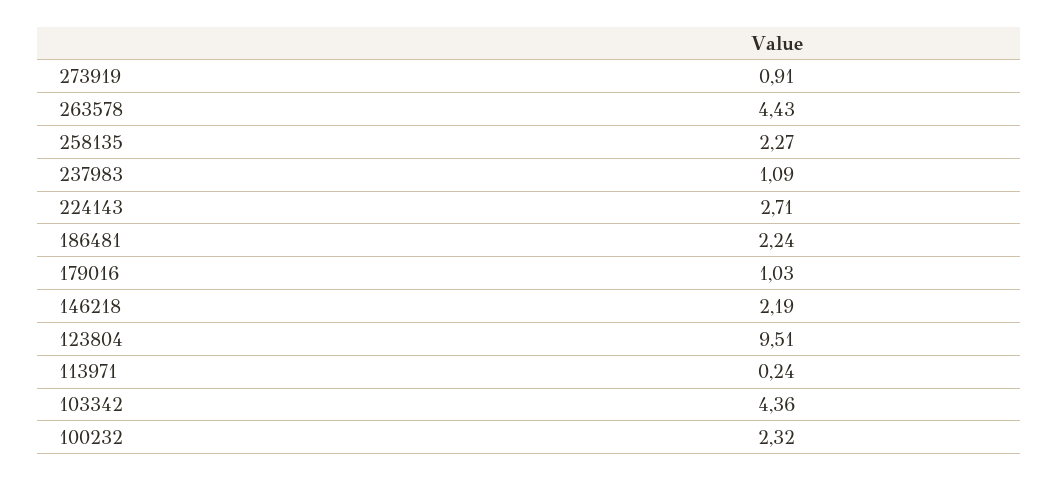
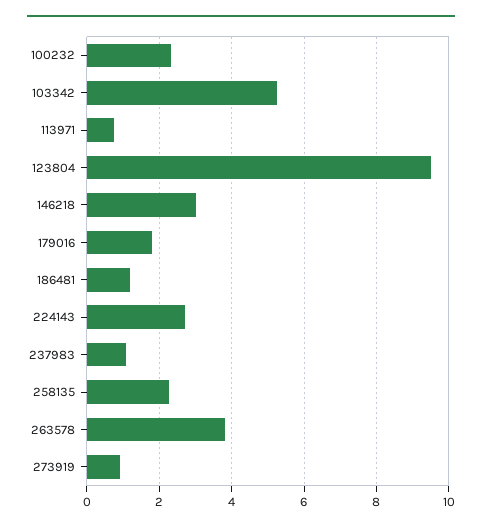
263578: 4.43 -> 3.8
186481: 2.24 -> 1.2
179016: 1.03 -> 1.8
146218: 2.19 -> 3
113971: 0.24 -> 0.8
103342: 4.36 -> 5.2

